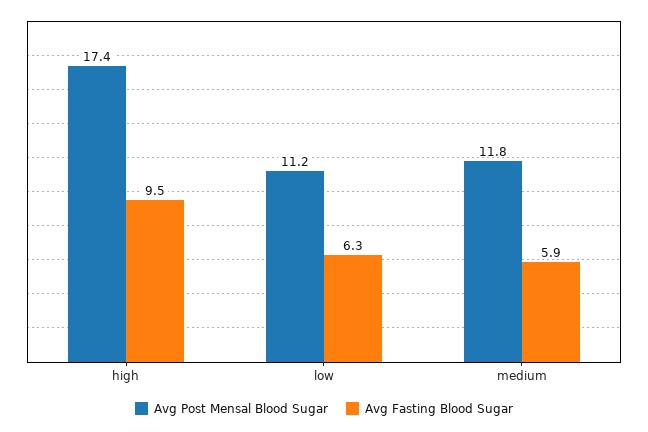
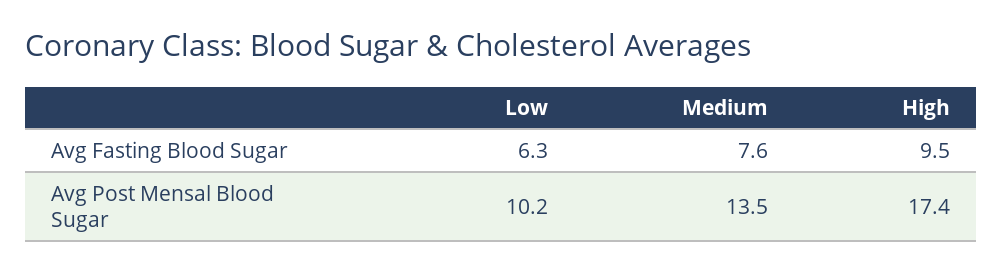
Avg Post Mensal Blood Sugar, low: 11.2 -> 10.2
Avg Post Mensal Blood Sugar, medium: 11.8 -> 13.5
Avg Fasting Blood Sugar, medium: 5.9 -> 7.6

